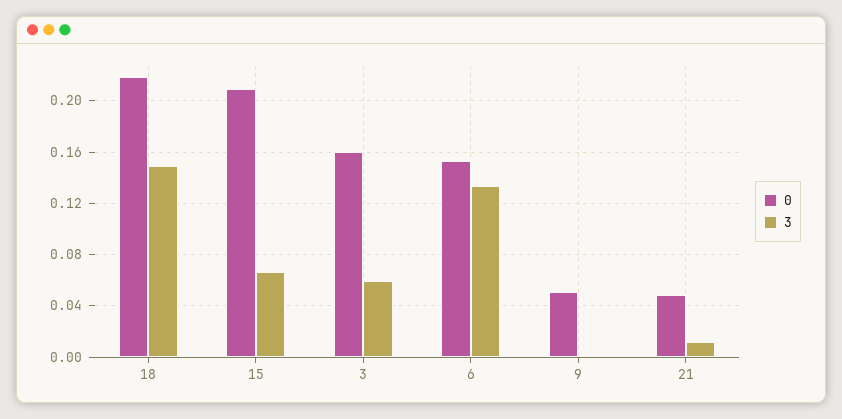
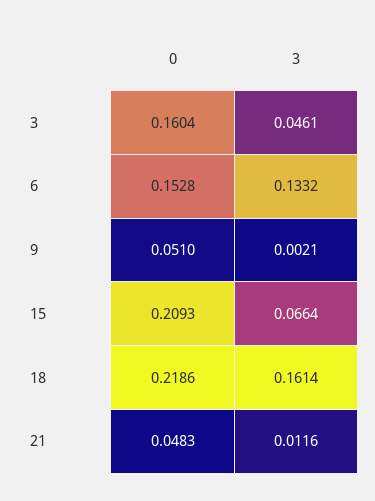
3, 18: 0.15 -> 0.1614
3, 3: 0.06 -> 0.0461

